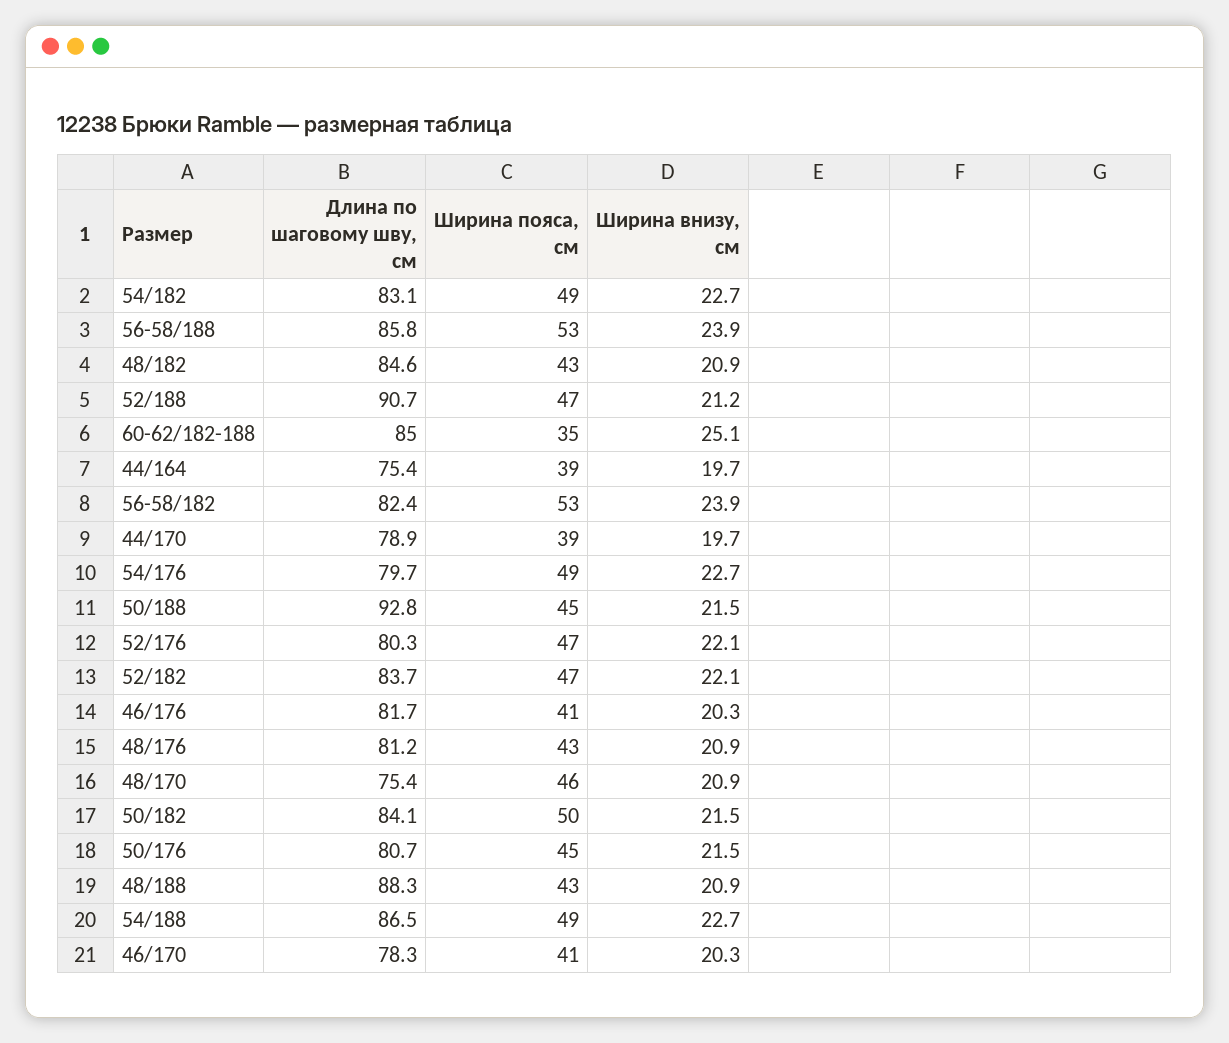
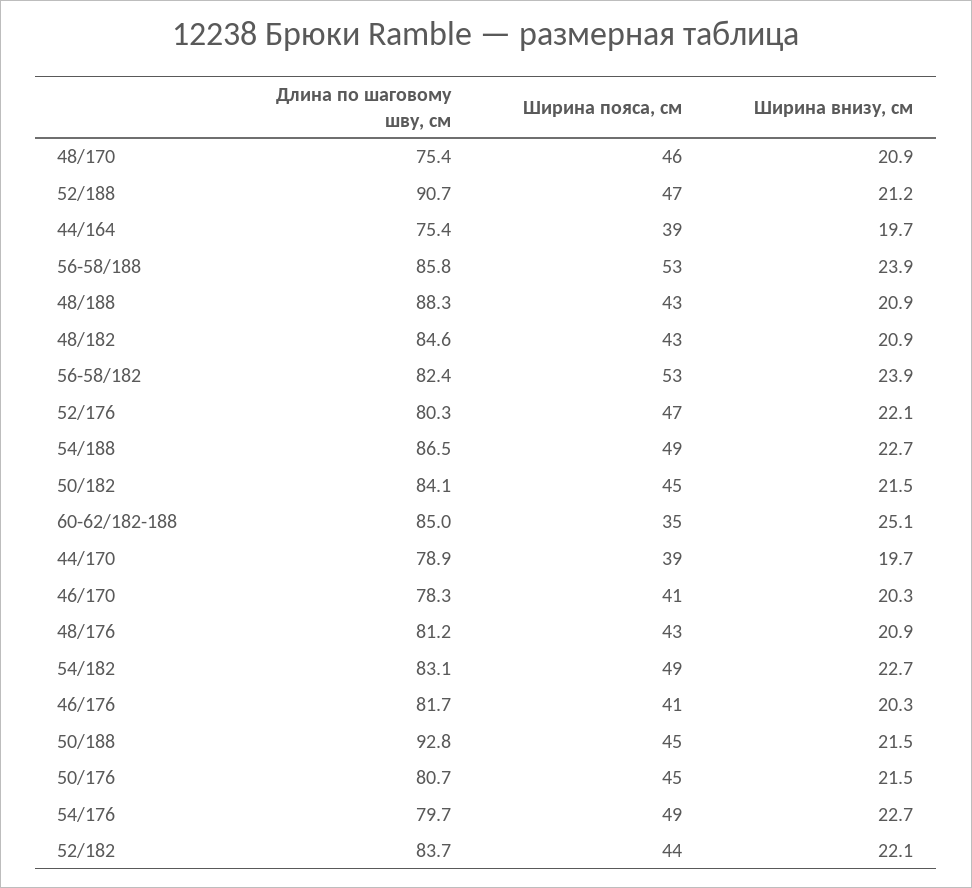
Ширина пояса, см, 52/182: 47 -> 44
Ширина пояса, см, 50/182: 50 -> 45

